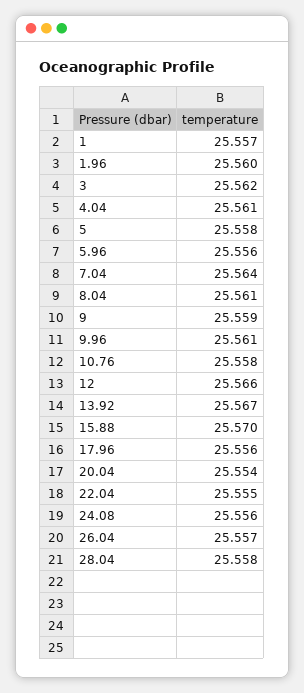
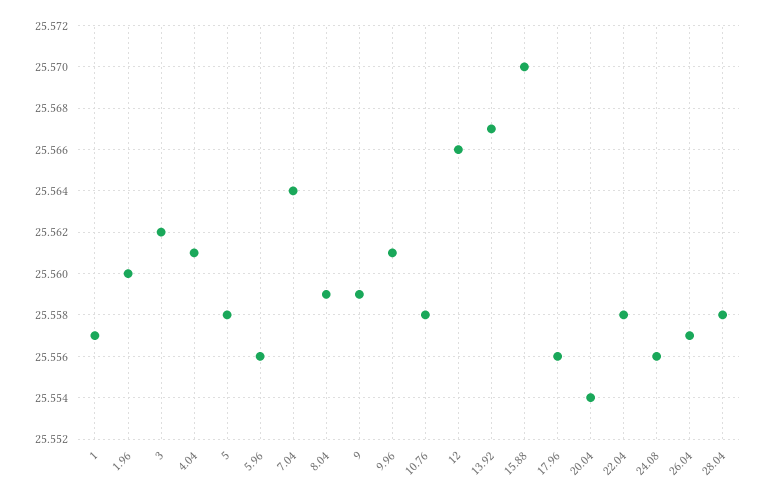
8.04: 25.561 -> 25.559
22.04: 25.555 -> 25.558

